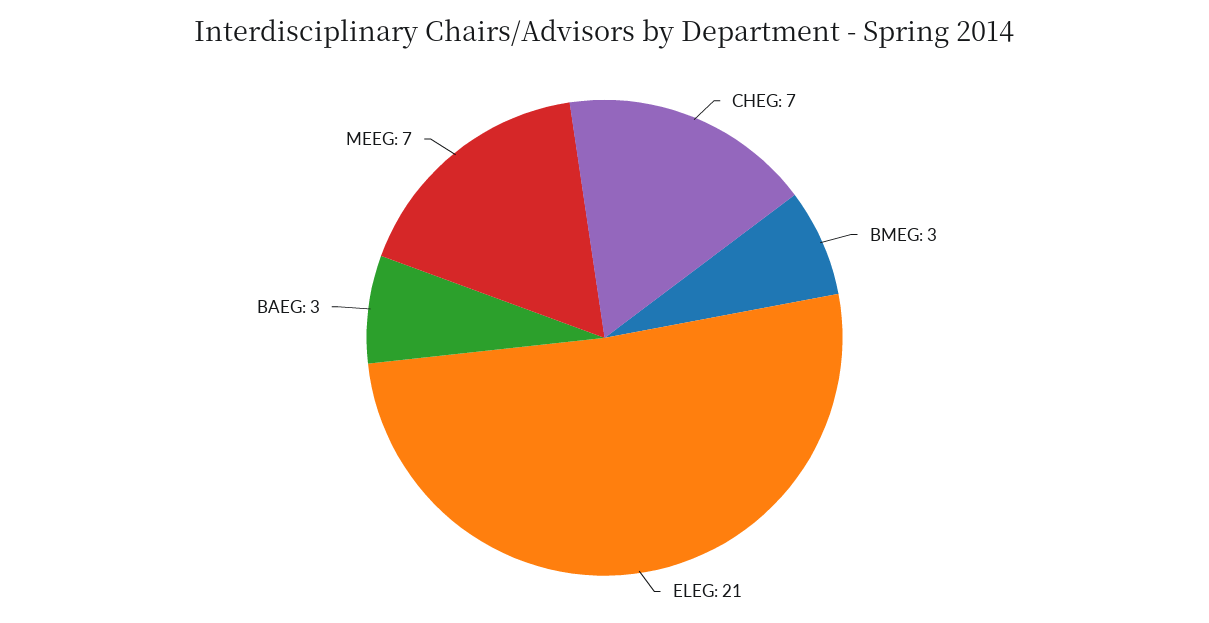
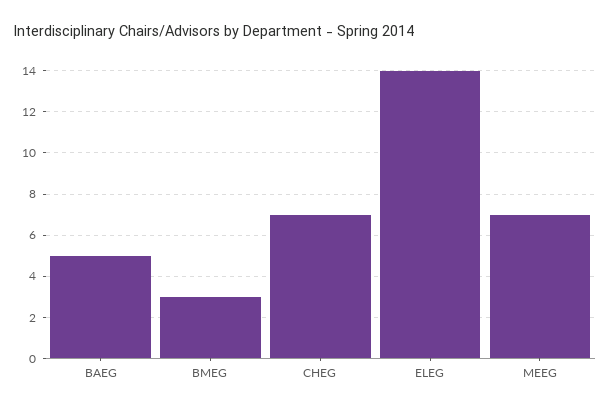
ELEG: 21 -> 14
BAEG: 3 -> 5

